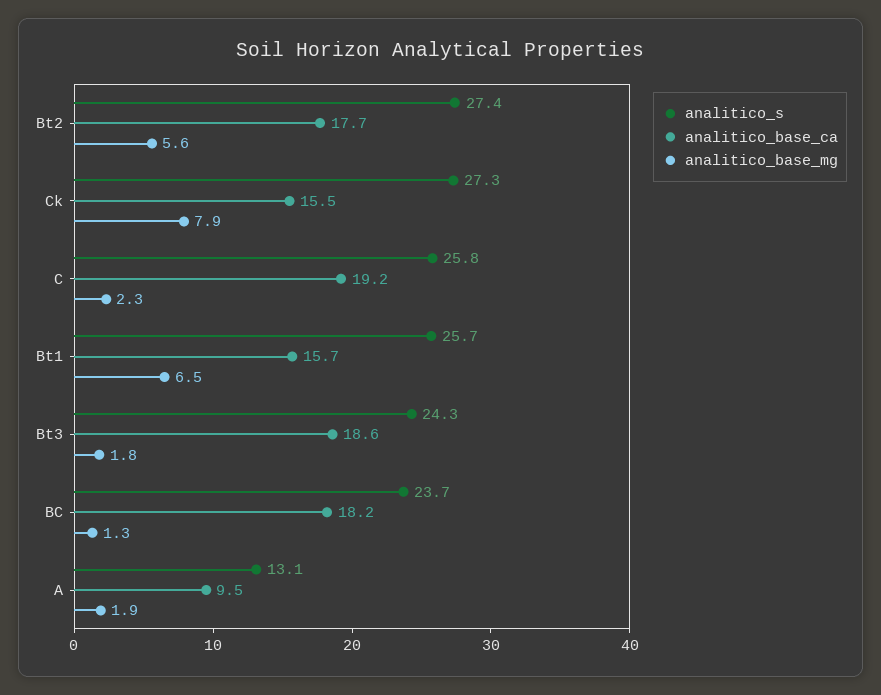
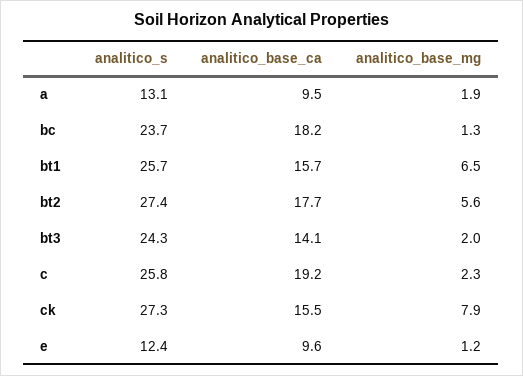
analitico_base_ca, Bt3: 18.6 -> 14.1
analitico_base_mg, Bt3: 1.8 -> 2
analitico_s, e: none -> 12.4
analitico_base_ca, e: none -> 9.6
analitico_base_mg, e: none -> 1.2

